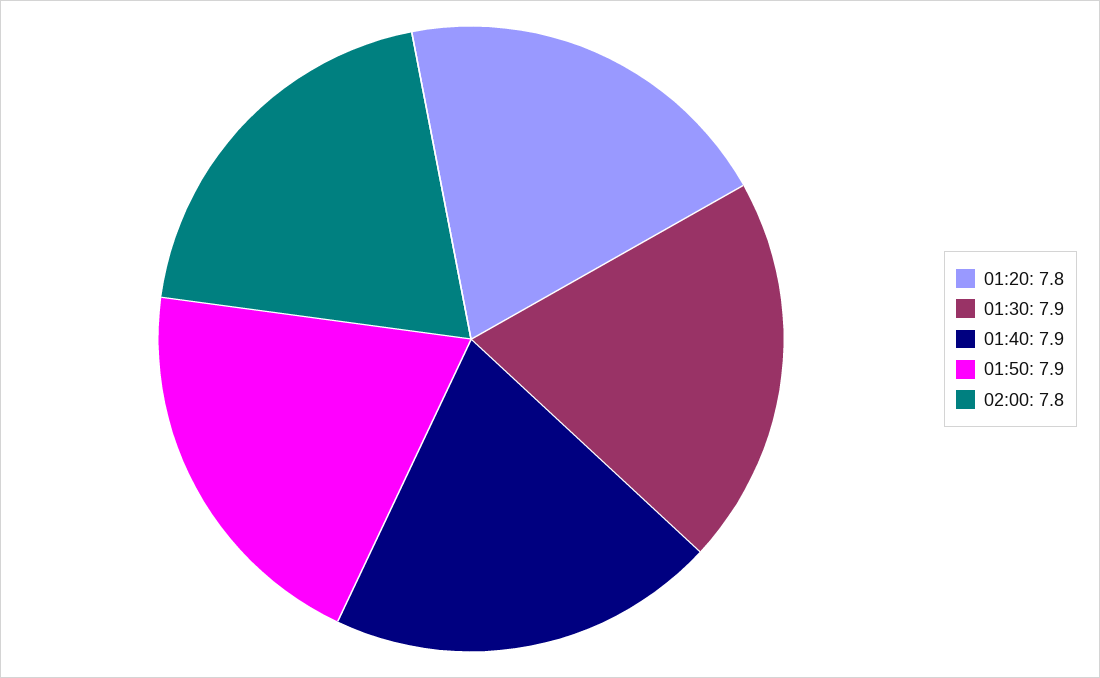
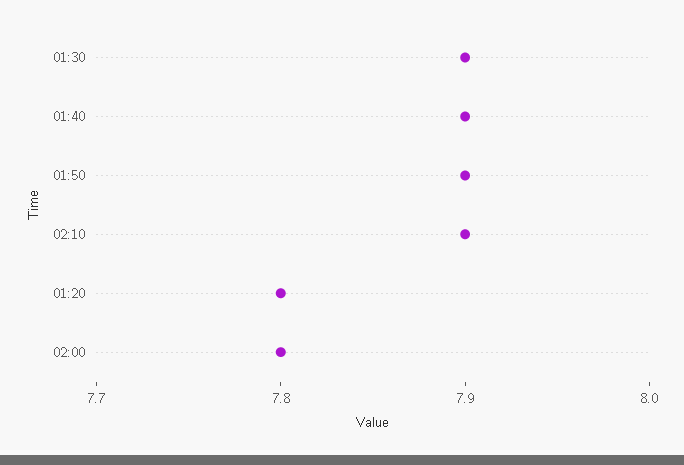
02:10: none -> 7.9

